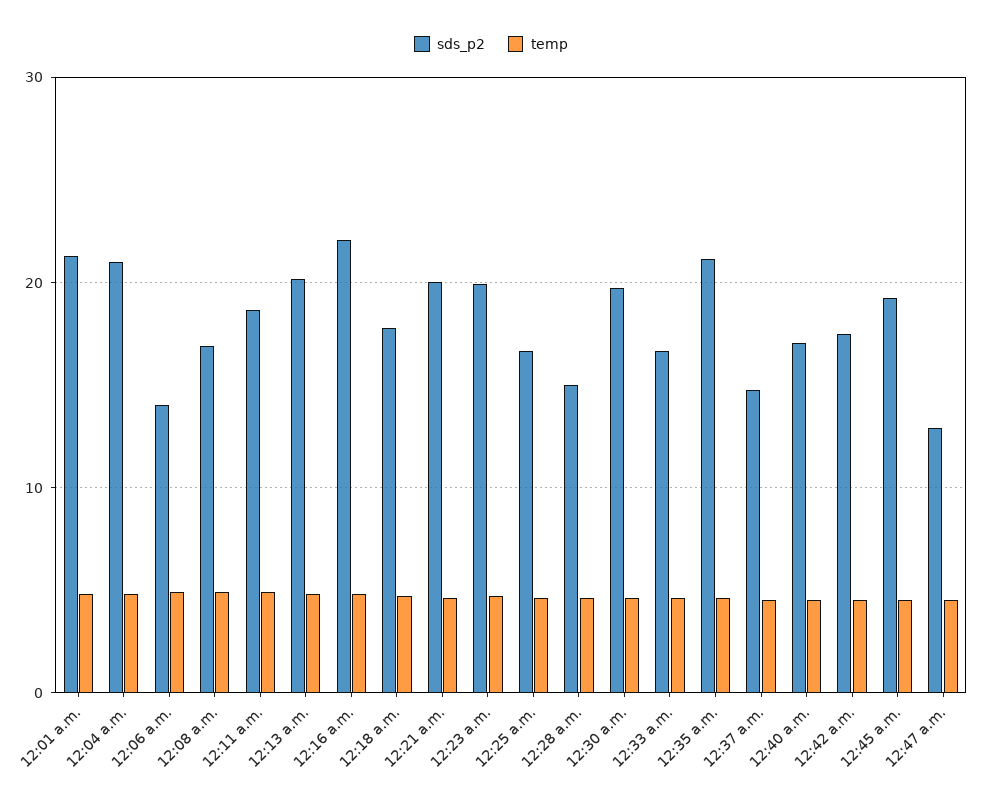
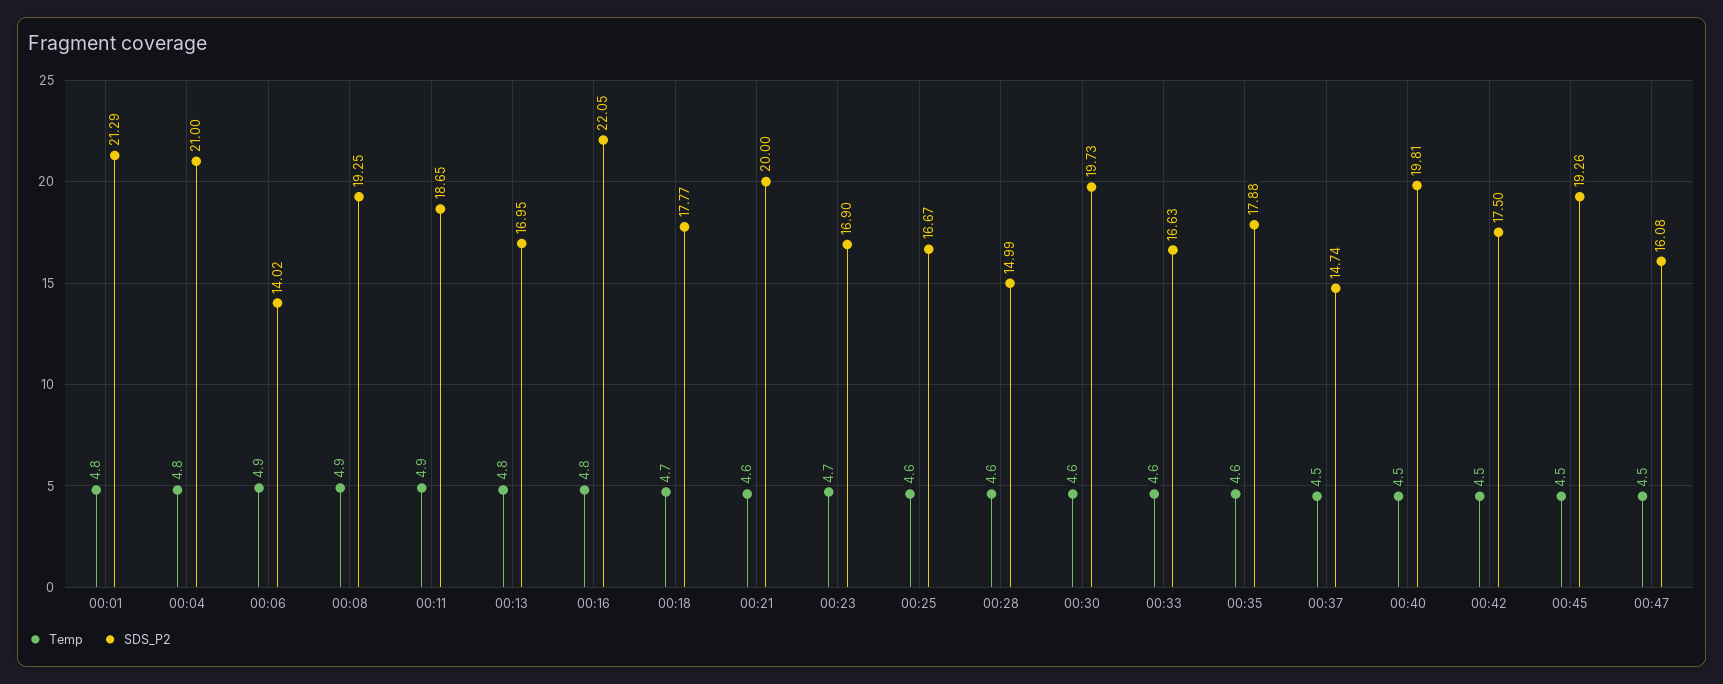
sds_p2, 12:08 a.m.: 17 -> 19.25
sds_p2, 12:13 a.m.: 20 -> 16.95
sds_p2, 12:23 a.m.: 20 -> 16.9
sds_p2, 12:35 a.m.: 21 -> 17.88
sds_p2, 12:40 a.m.: 17 -> 19.81
sds_p2, 12:47 a.m.: 13 -> 16.08

